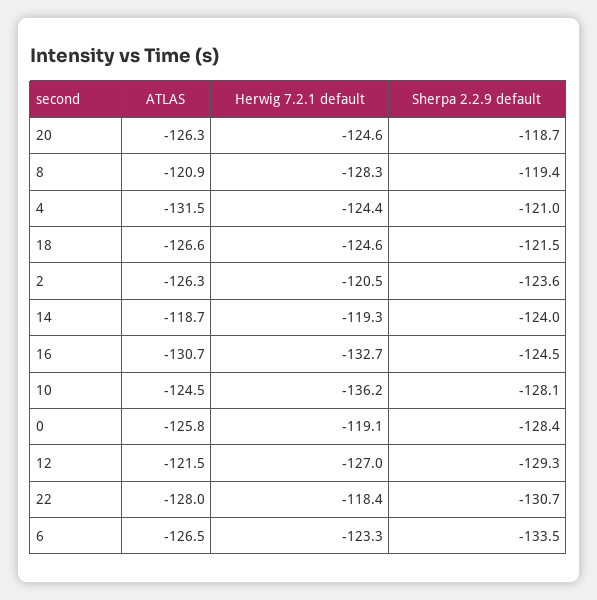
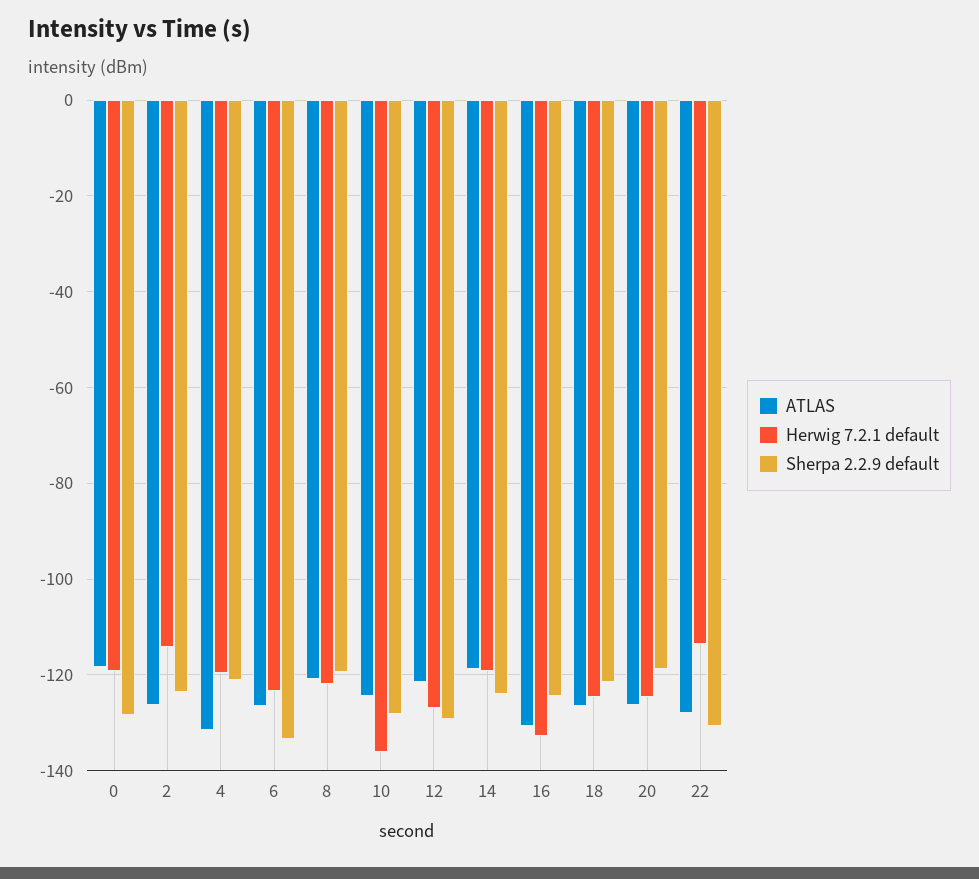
Herwig 7.2.1 default, 8: -128.3 -> -122
Herwig 7.2.1 default, 4: -124.4 -> -120
Herwig 7.2.1 default, 2: -120.5 -> -114
ATLAS, 0: -125.8 -> -118
Herwig 7.2.1 default, 22: -118.4 -> -114

